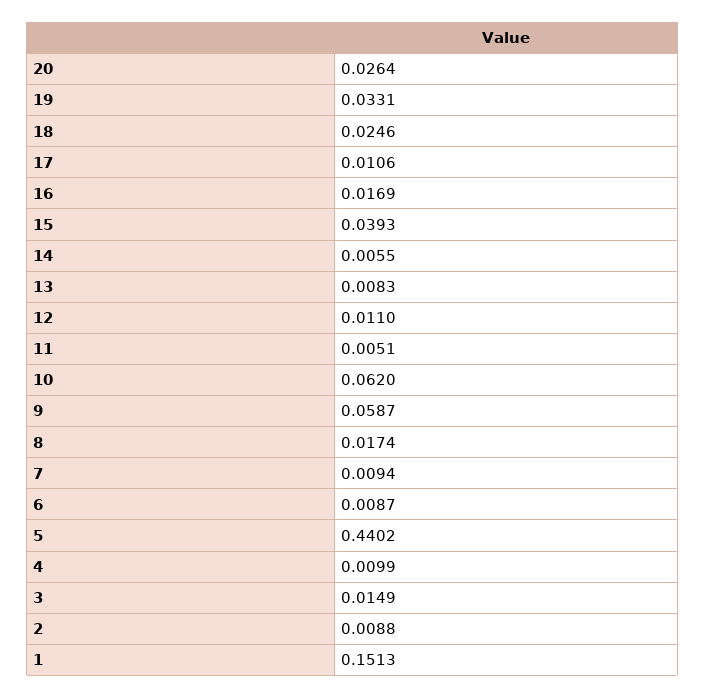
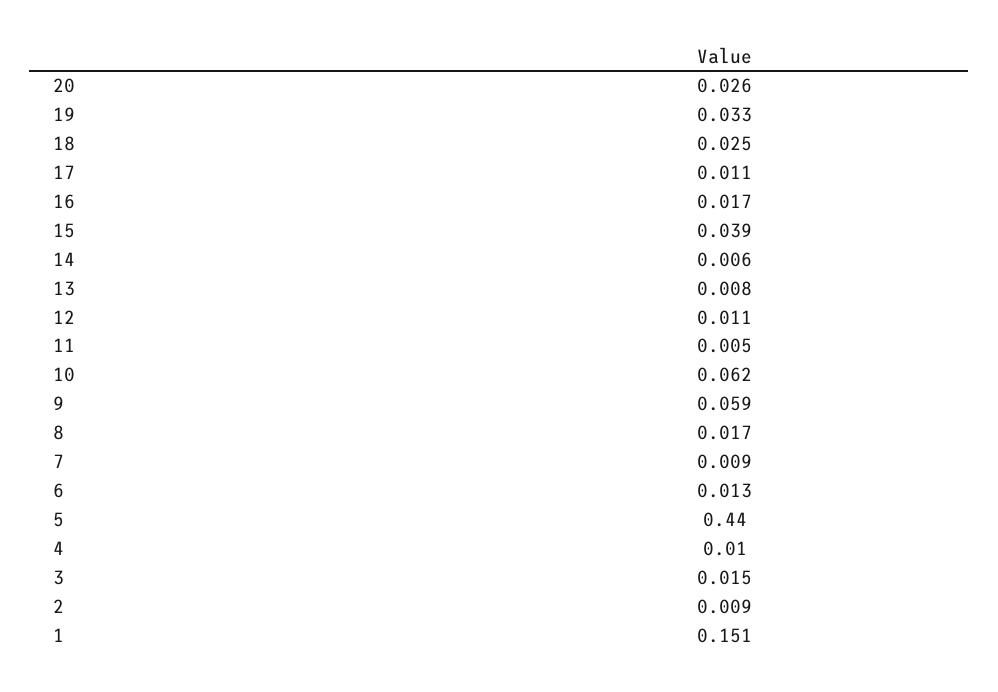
6: 0.0087 -> 0.013

